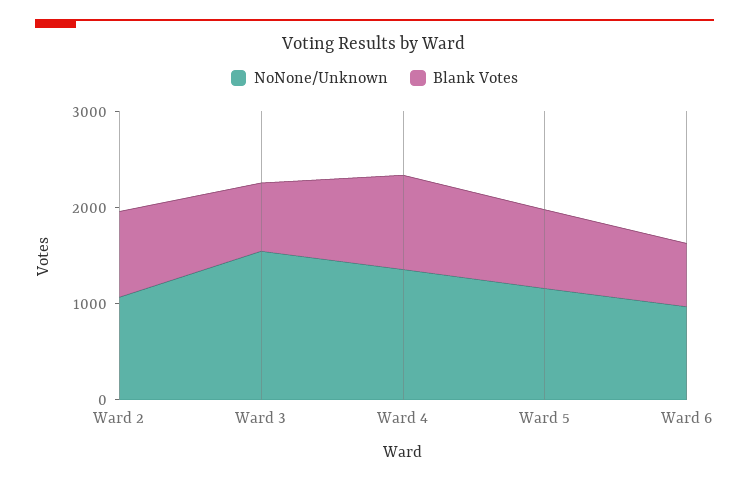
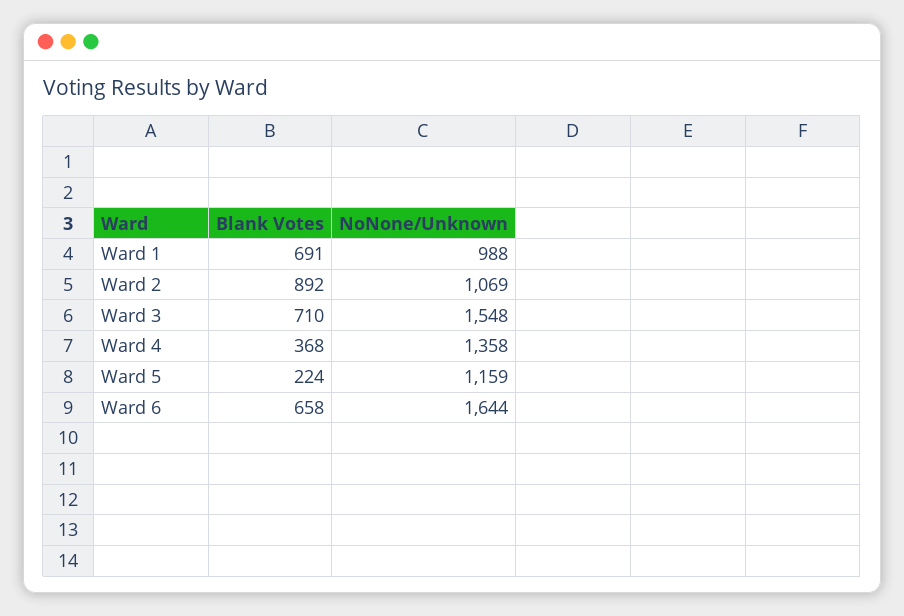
Blank Votes, Ward 4: 1000 -> 368
Blank Votes, Ward 5: 800 -> 224
NoNone/Unknown, Ward 6: 1000 -> 1644
Blank Votes, Ward 1: none -> 691
NoNone/Unknown, Ward 1: none -> 988

